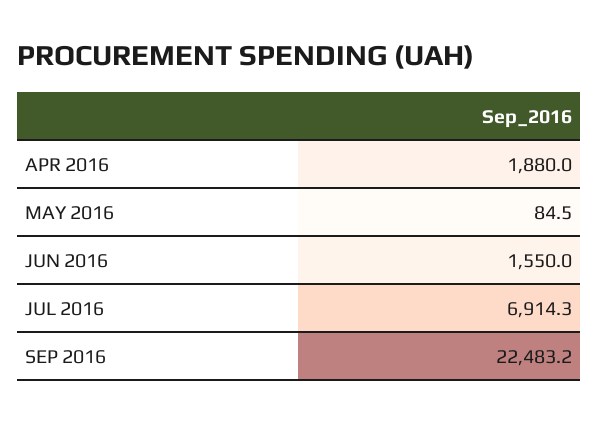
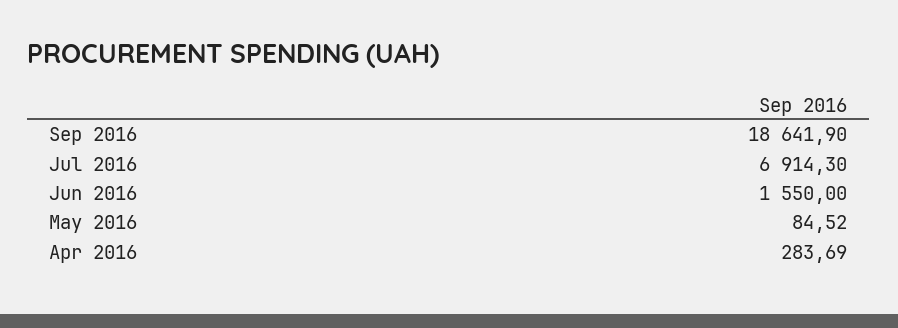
APR 2016: 1880 -> 283.69
SEP 2016: 22483.2 -> 18641.9

